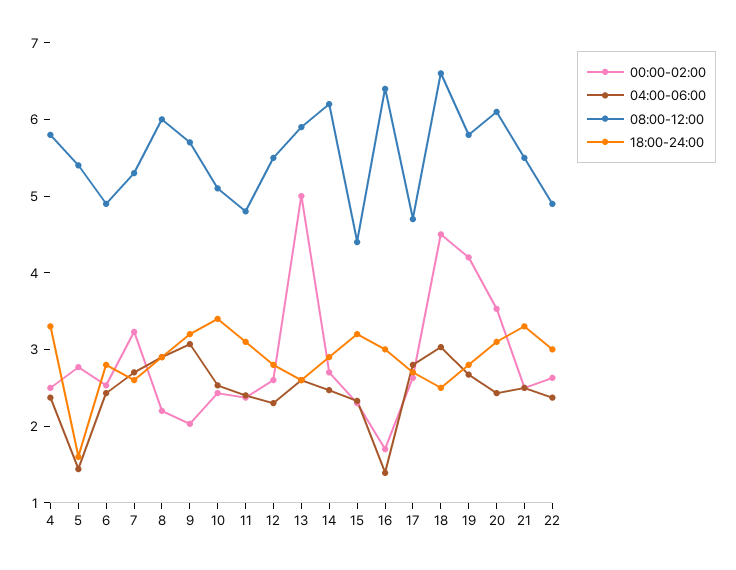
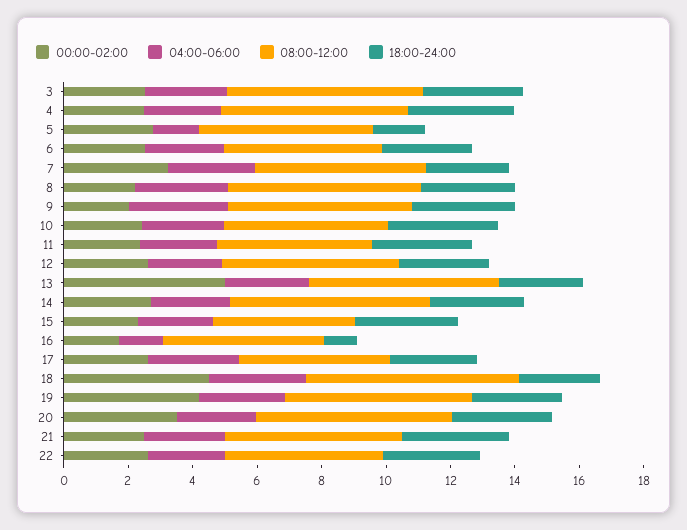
08:00-12:00, 16: 6.4 -> 5
18:00-24:00, 16: 3 -> 1
00:00-02:00, 3: none -> 2.5
04:00-06:00, 3: none -> 2.5
08:00-12:00, 3: none -> 6
18:00-24:00, 3: none -> 3

